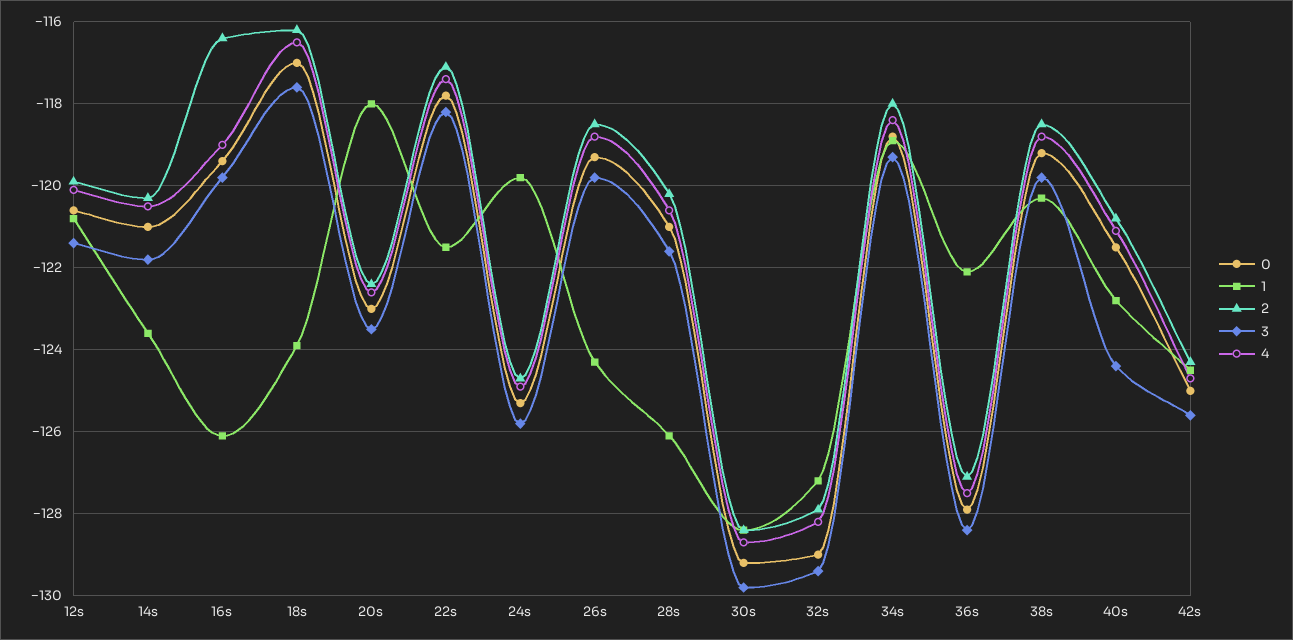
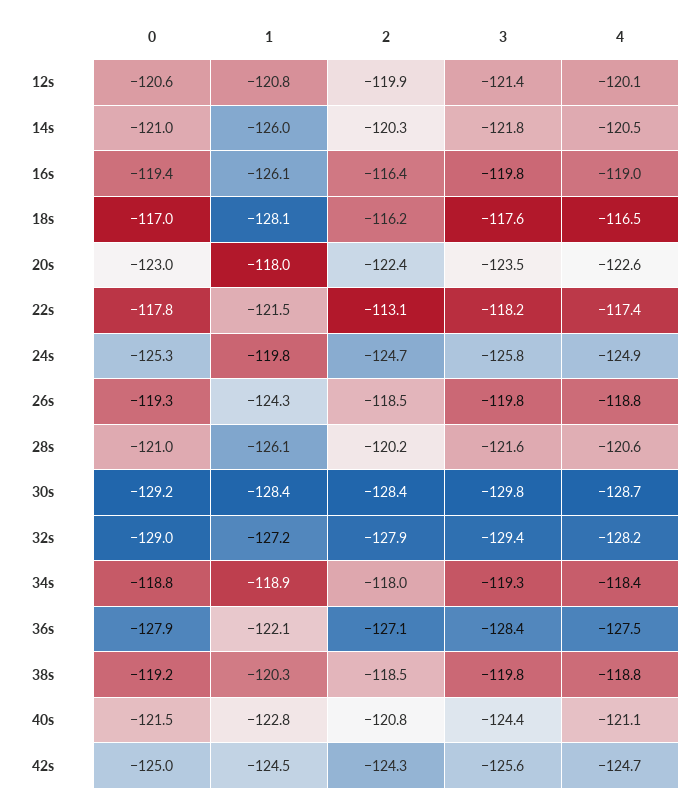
1, 14s: -123.5 -> -126
1, 18s: -124 -> -128.1
2, 22s: -117 -> -113.1

